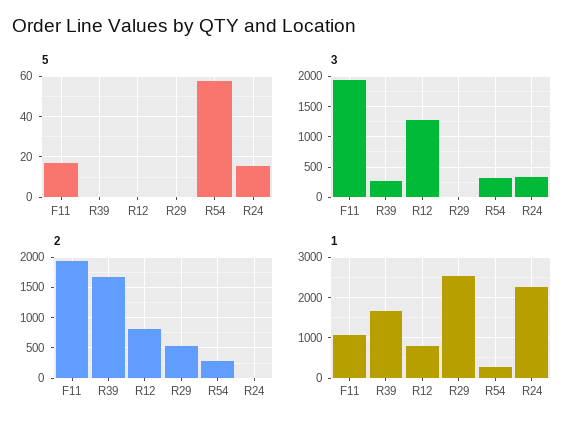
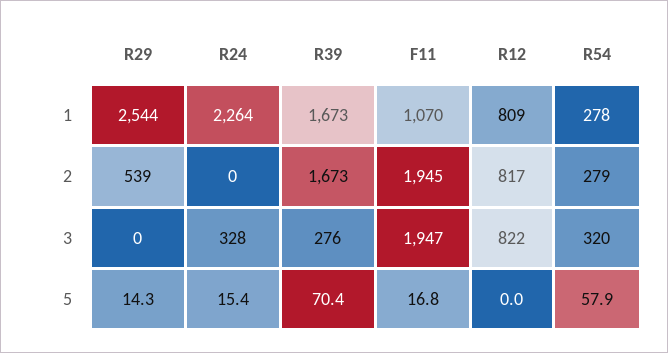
5, R39: 0 -> 70.4
5, R29: 0 -> 14.3
3, R12: 1300 -> 822

